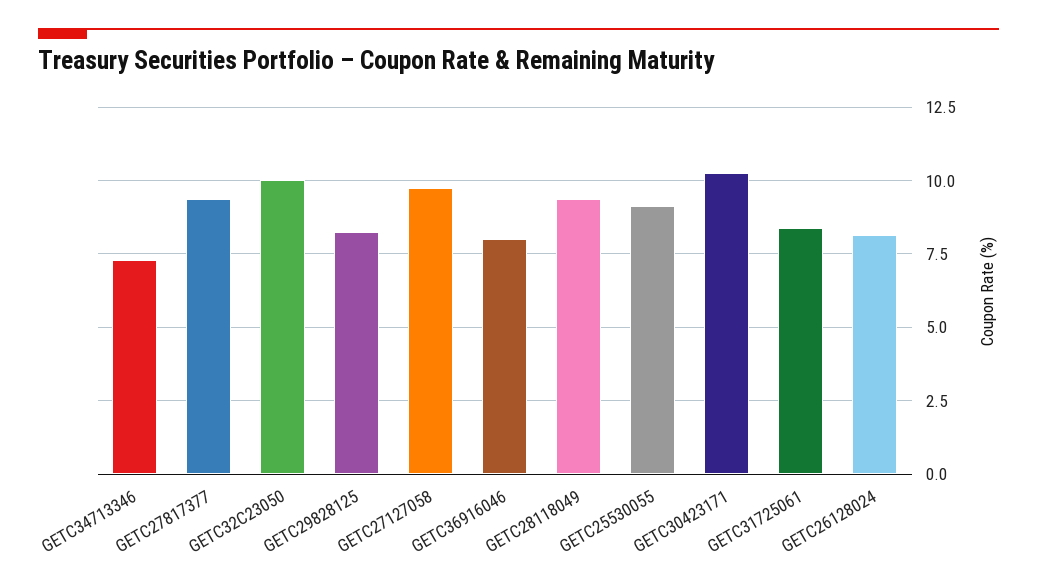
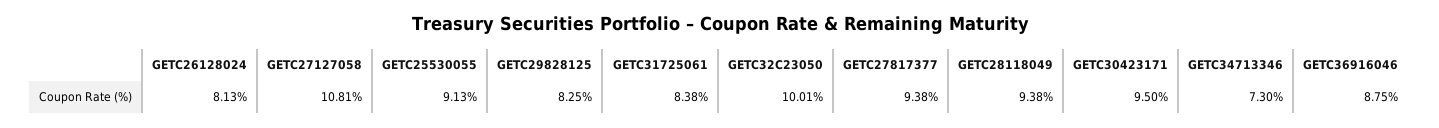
GETC27127058: 9.75 -> 10.81
GETC36916046: 8 -> 8.75
GETC30423171: 10.25 -> 9.5

